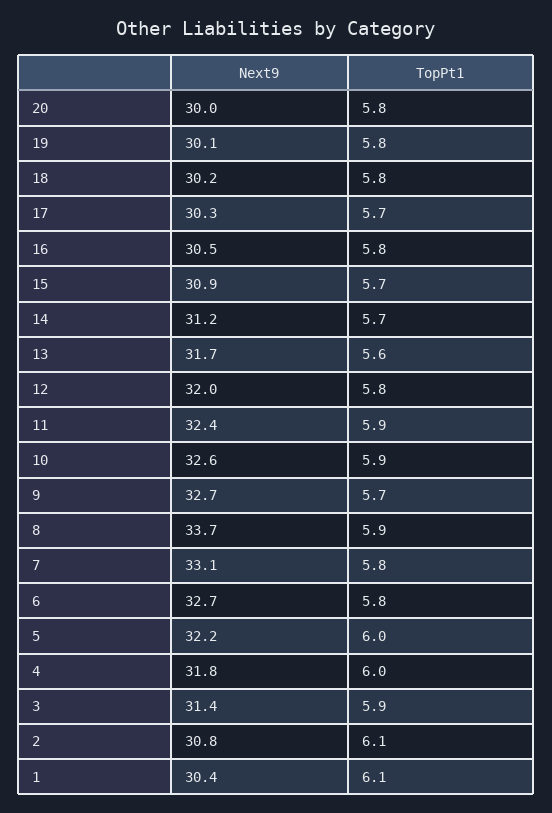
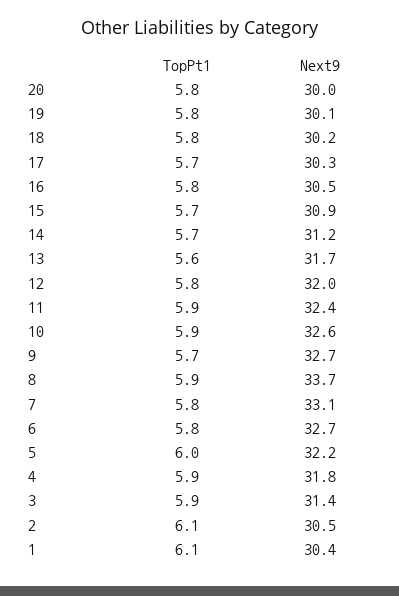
TopPt1, 4: 6 -> 5.9
Next9, 2: 30.8 -> 30.5

